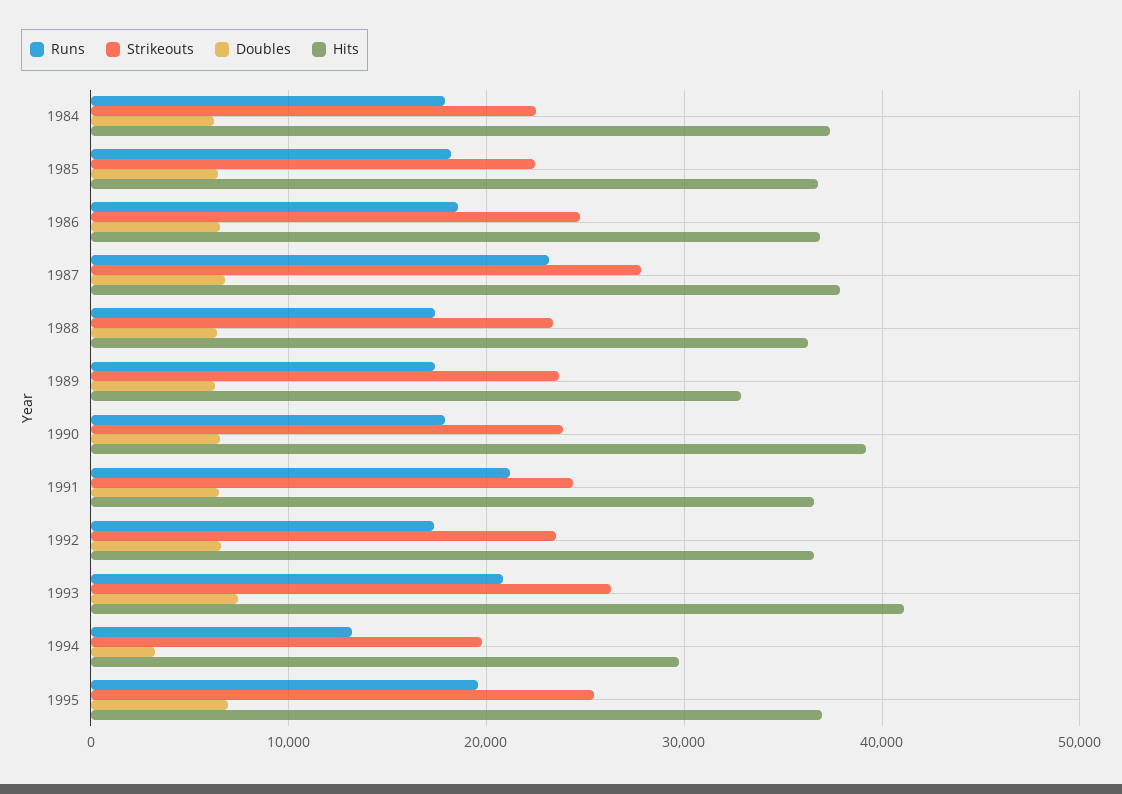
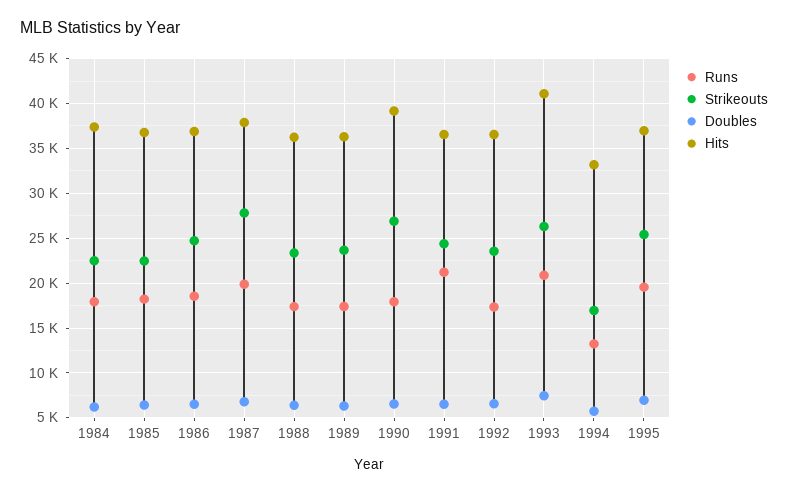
Runs, 1987: 23000 -> 20000
Hits, 1989: 33000 -> 36000
Strikeouts, 1990: 24000 -> 27000
Strikeouts, 1994: 20000 -> 17000
Doubles, 1994: 3000 -> 6000
Hits, 1994: 30000 -> 33000

